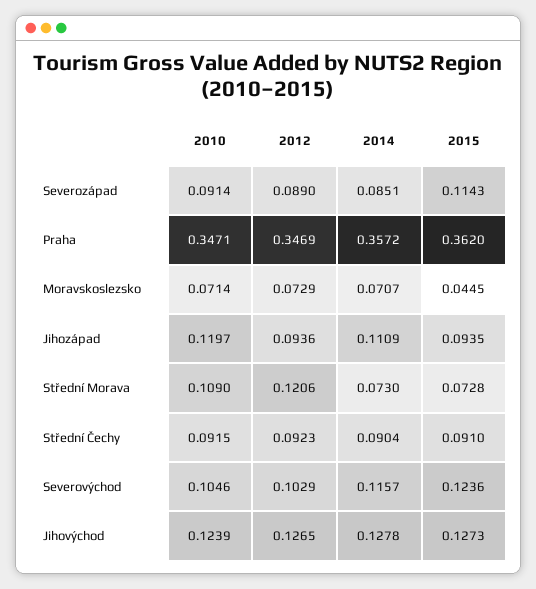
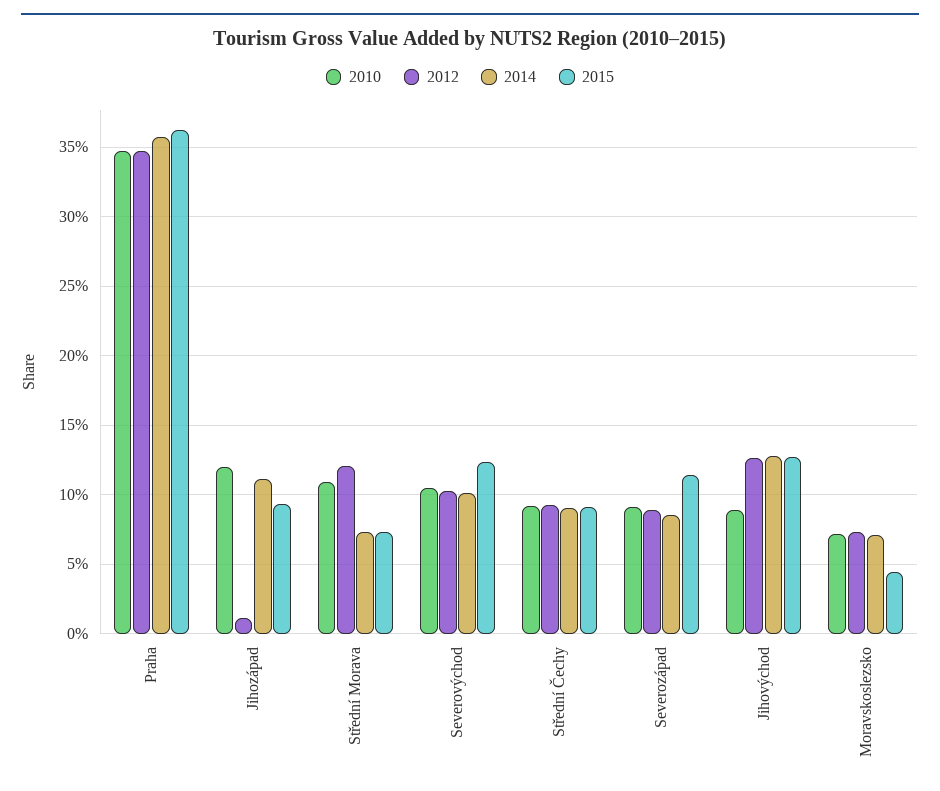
2012, Jihozápad: 0.0936 -> 0.01
2014, Severovýchod: 0.1157 -> 0.1
2010, Jihovýchod: 0.1239 -> 0.09

